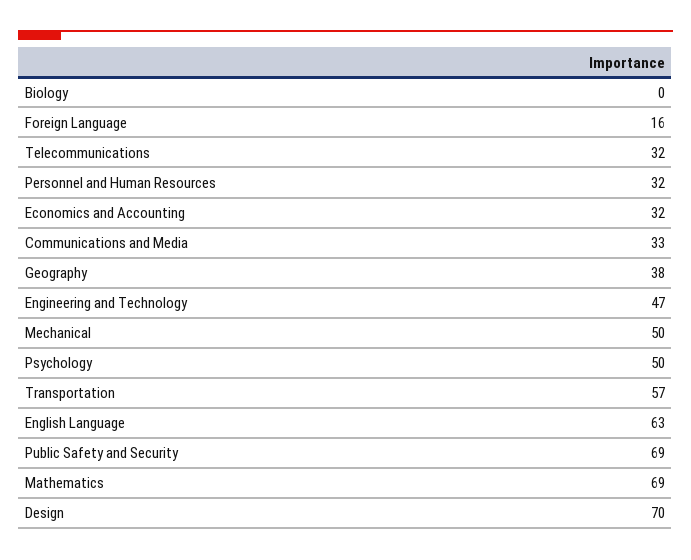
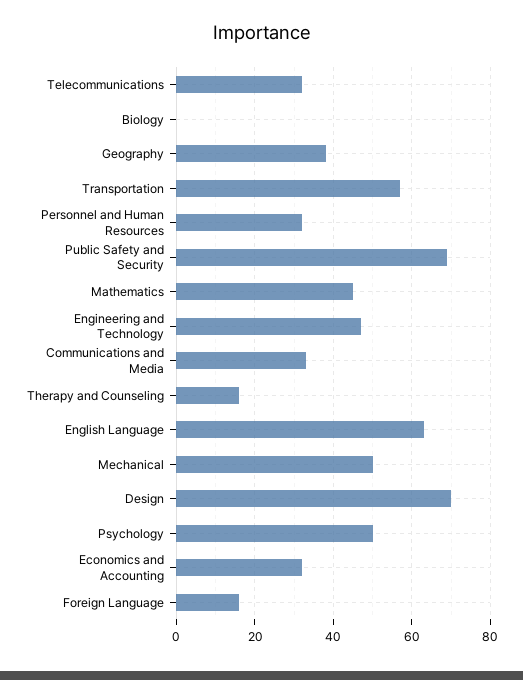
Mathematics: 69 -> 45
Therapy and Counseling: none -> 15

